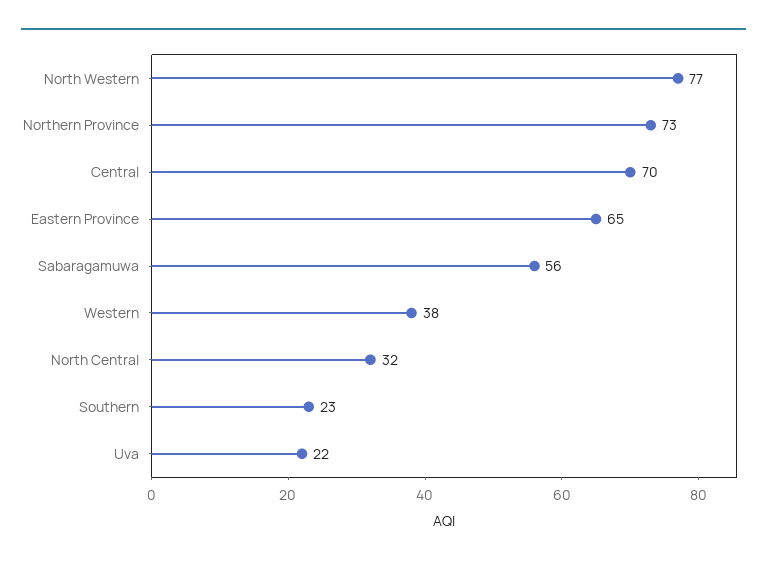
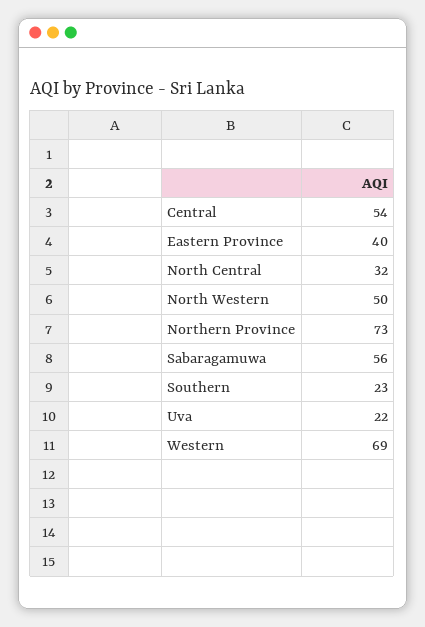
North Western: 77 -> 50
Central: 70 -> 54
Eastern Province: 65 -> 40
Western: 38 -> 69

